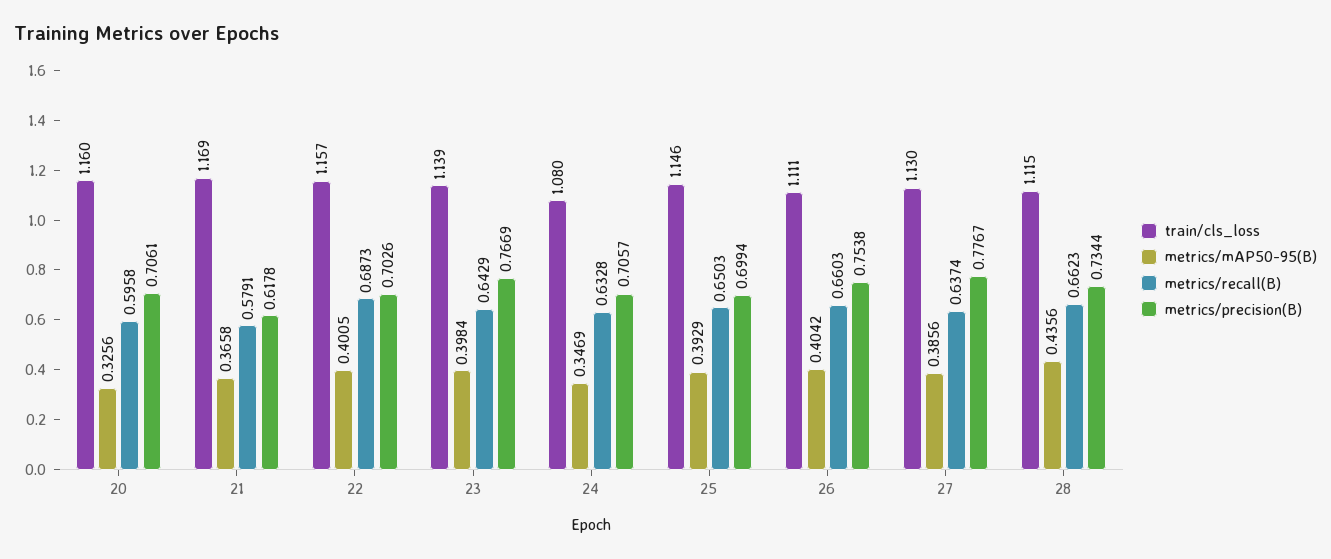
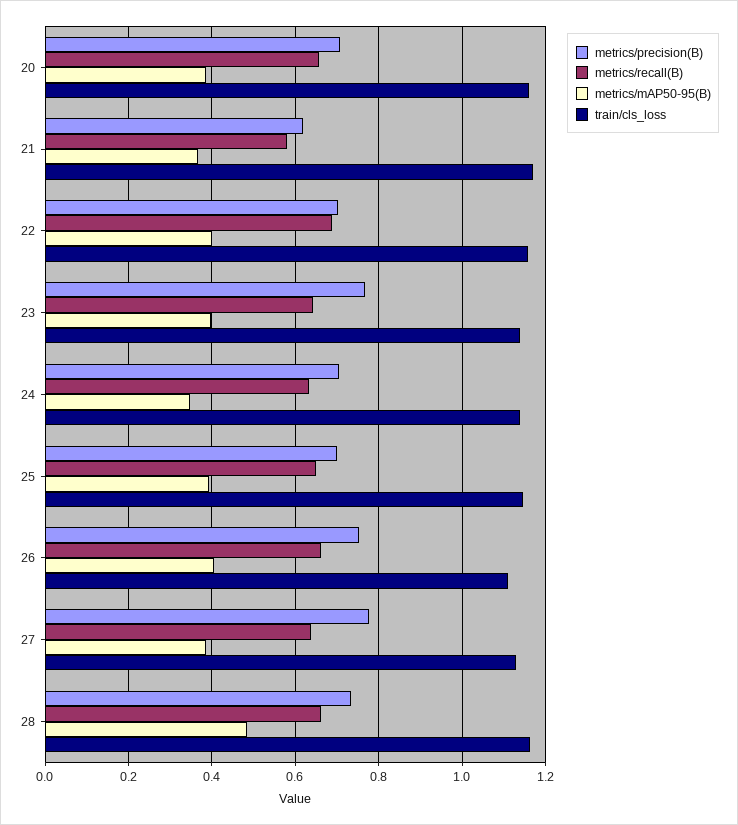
metrics/mAP50-95(B), 20: 0.3256 -> 0.38
metrics/recall(B), 20: 0.5958 -> 0.66
train/cls_loss, 24: 1.08 -> 1.14
train/cls_loss, 28: 1.115 -> 1.16
metrics/mAP50-95(B), 28: 0.4356 -> 0.48

